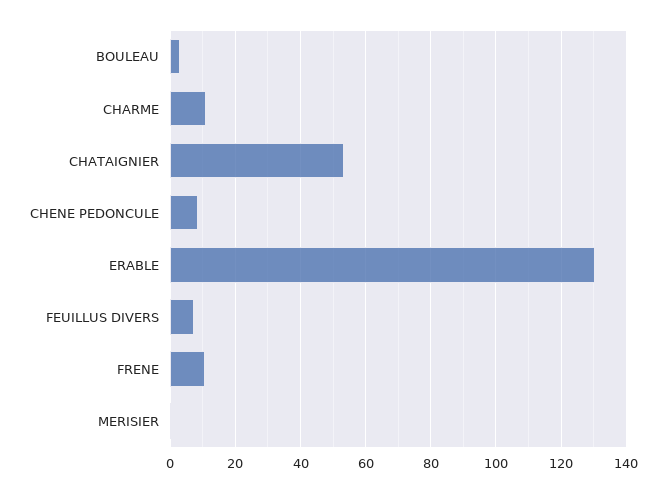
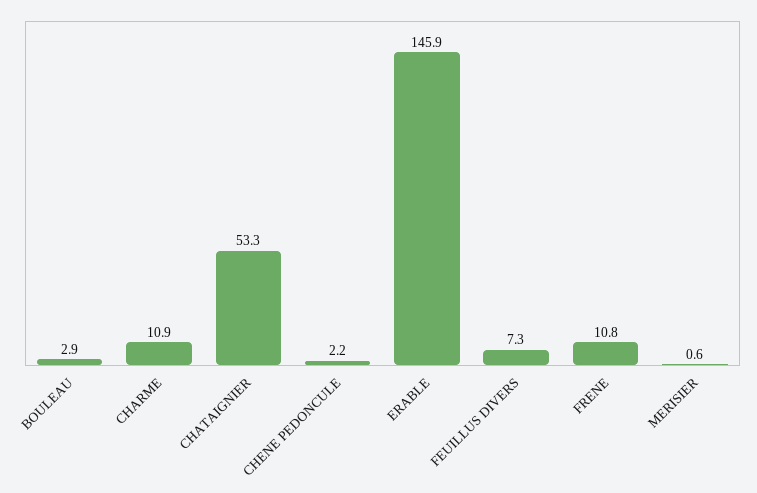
CHENE PEDONCULE: 8 -> 2.2
ERABLE: 130 -> 145.9

